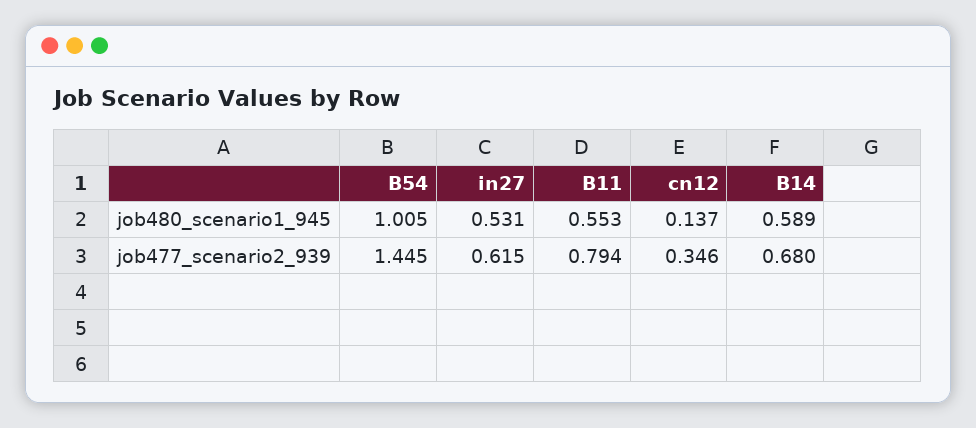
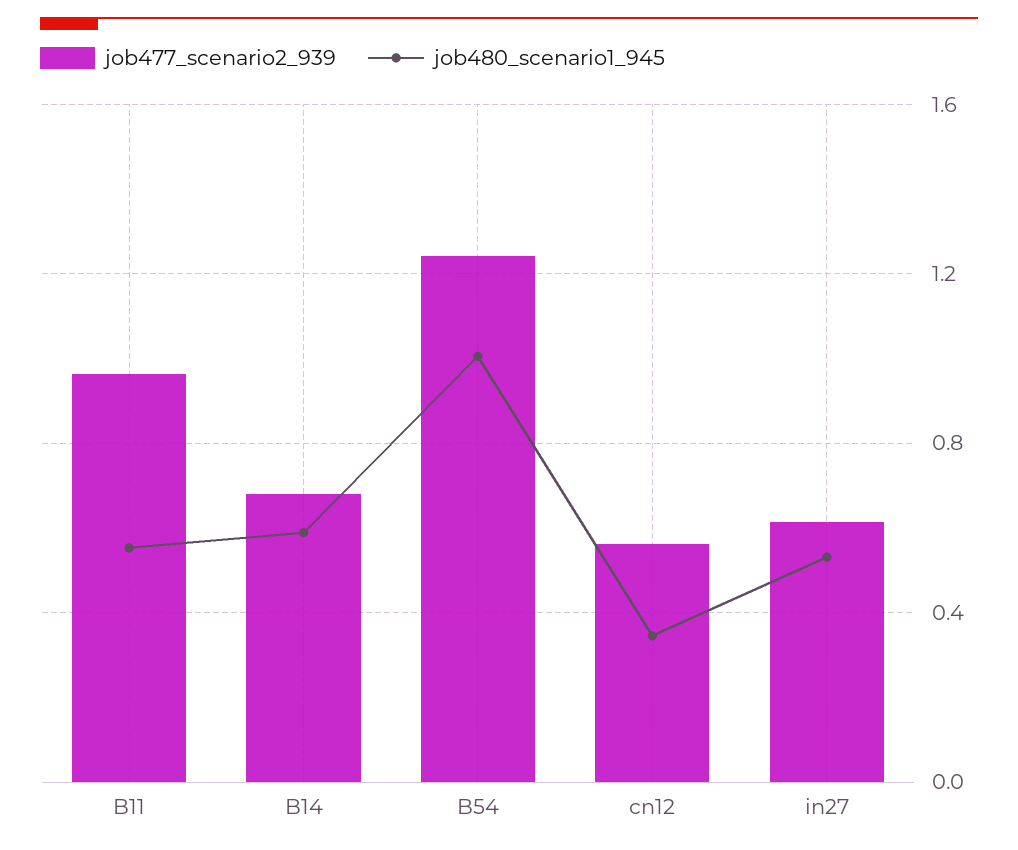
job480_scenario1_945, cn12: 0.137 -> 0.35
job477_scenario2_939, B54: 1.445 -> 1.25
job477_scenario2_939, B11: 0.794 -> 0.95
job477_scenario2_939, cn12: 0.346 -> 0.55

